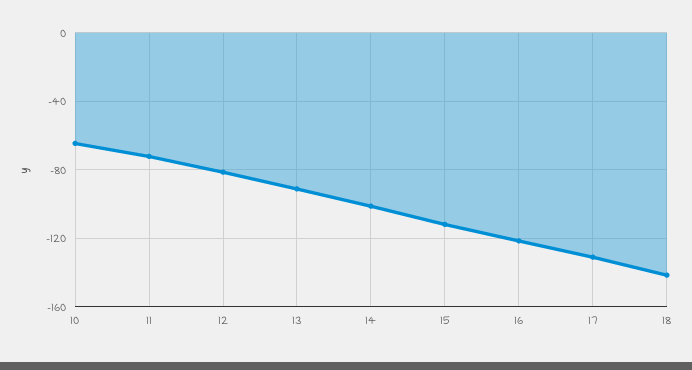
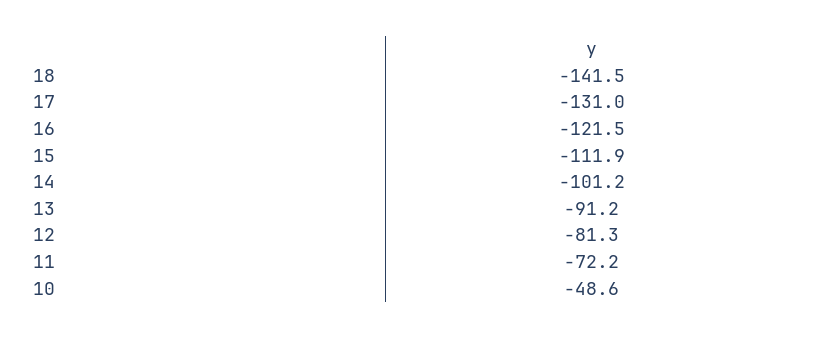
10: -65 -> -48.6

